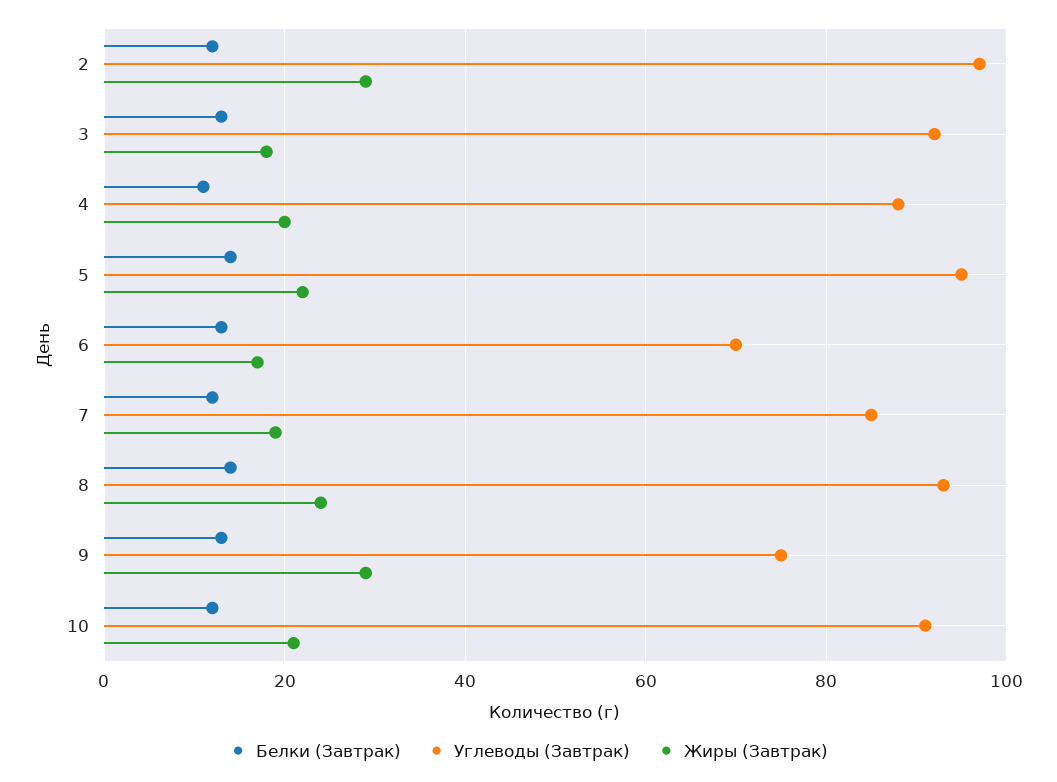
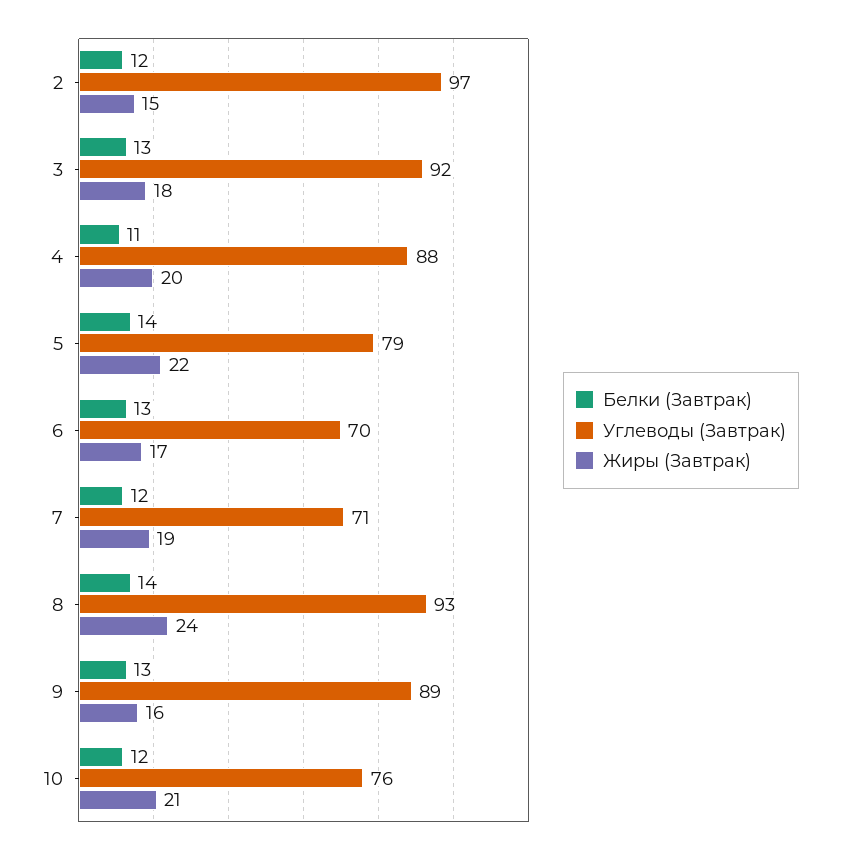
Жиры (Завтрак), 2: 30 -> 15
Углеводы (Завтрак), 5: 95 -> 79
Углеводы (Завтрак), 7: 85 -> 71
Углеводы (Завтрак), 9: 75 -> 89
Жиры (Завтрак), 9: 30 -> 16
Углеводы (Завтрак), 10: 90 -> 76

